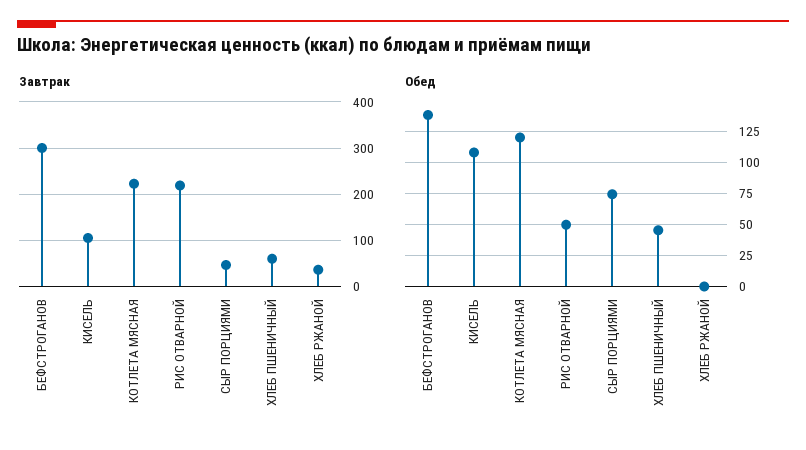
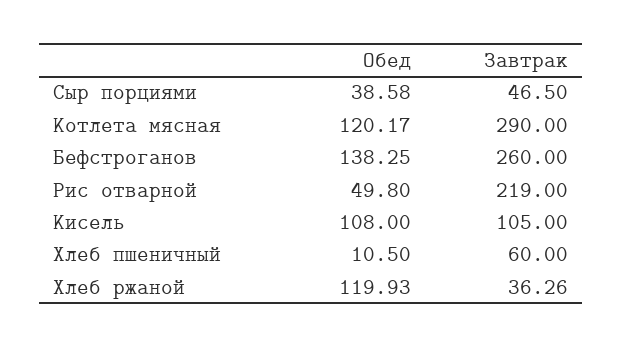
Завтрак, БЕФСТРОГАНОВ: 300 -> 260
Завтрак, КОТЛЕТА МЯСНАЯ: 220 -> 290
Обед, СЫР ПОРЦИЯМИ: 75 -> 38.58
Обед, ХЛЕБ ПШЕНИЧНЫЙ: 45 -> 10.5
Обед, ХЛЕБ РЖАНОЙ: 0 -> 119.93

